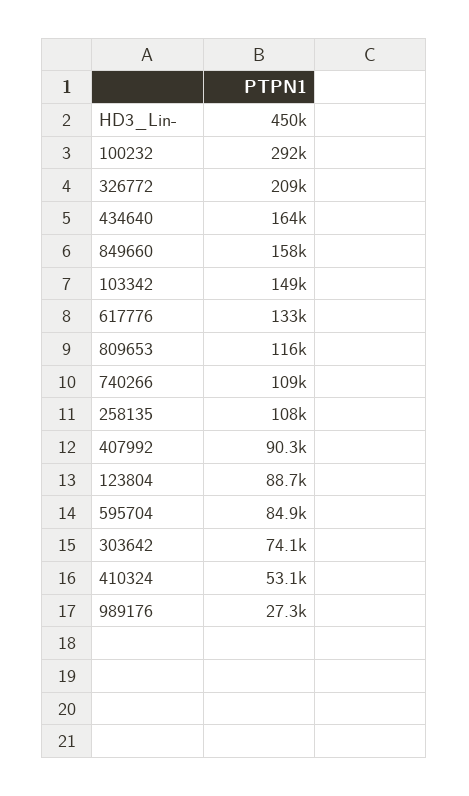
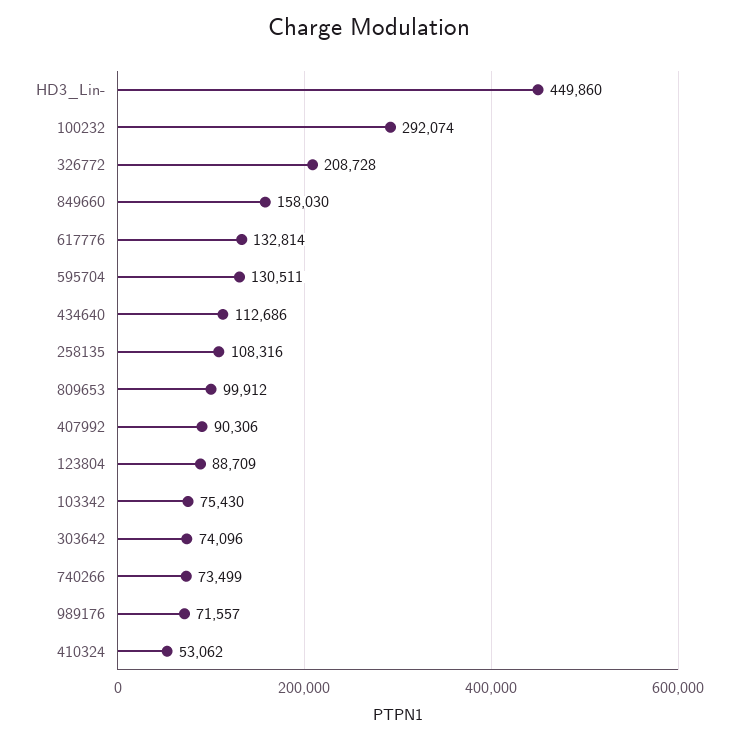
434640: 164000 -> 112686
103342: 149000 -> 75430
809653: 116000 -> 99912
740266: 109000 -> 73499
595704: 84900 -> 130511
989176: 27300 -> 71557

